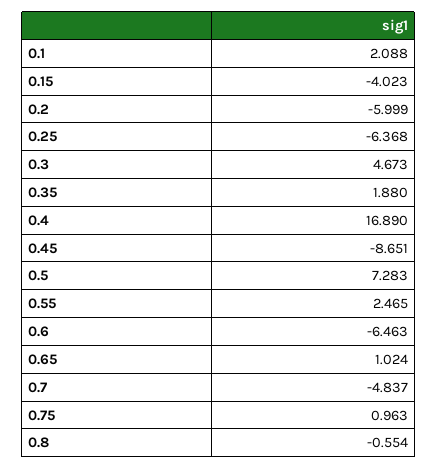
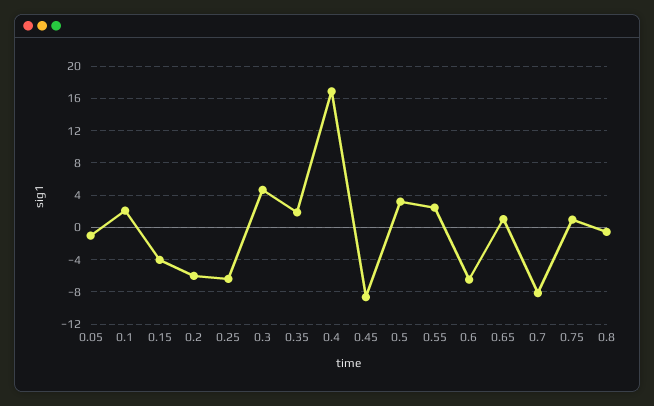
0.5: 7.283 -> 3
0.7: -4.837 -> -8
0.05: none -> -1

